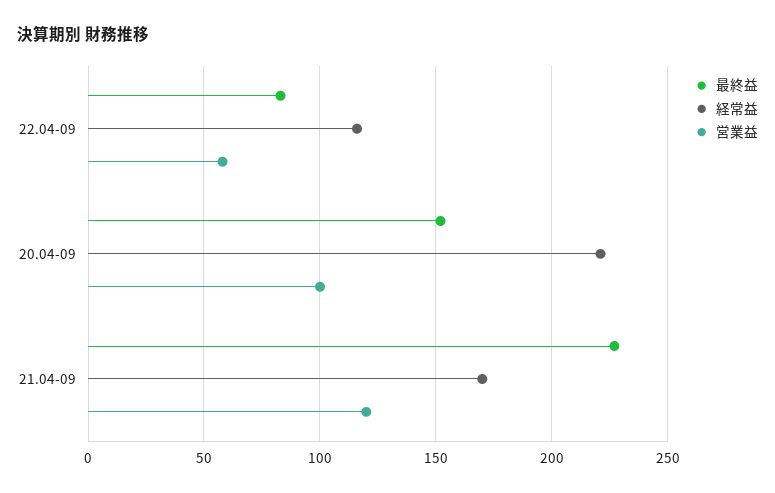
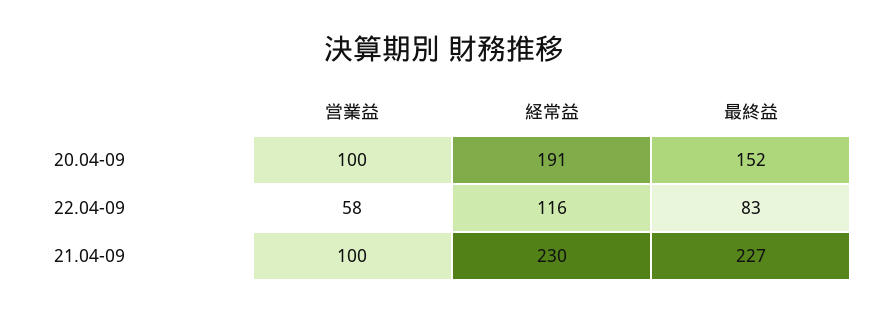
経常益, 20.04-09: 220 -> 191
経常益, 21.04-09: 170 -> 230
営業益, 21.04-09: 120 -> 100

